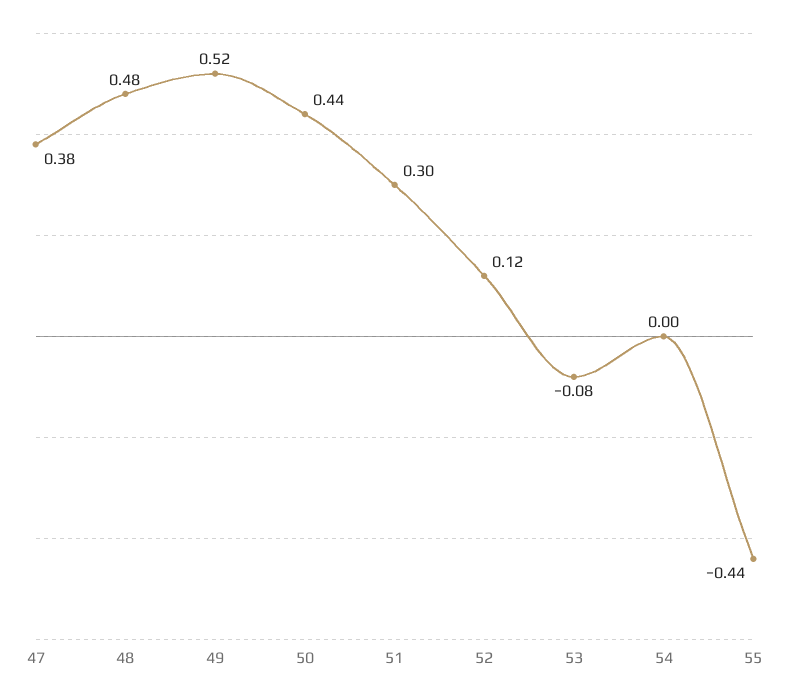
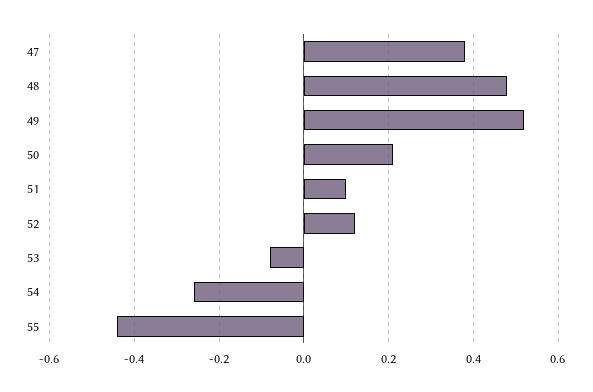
50: 0.44 -> 0.2
51: 0.3 -> 0.1
54: 0 -> -0.25

